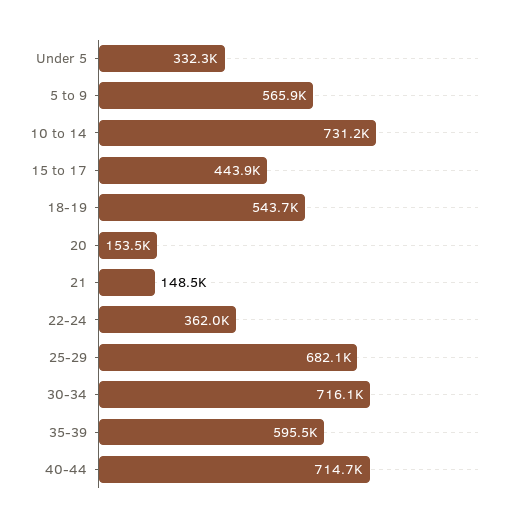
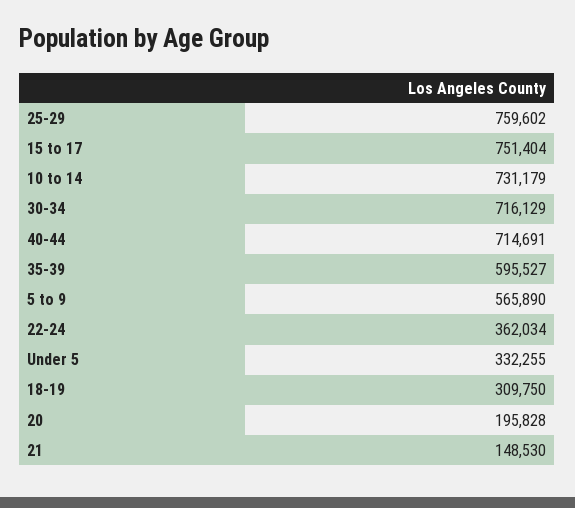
15 to 17: 443900 -> 751404
18-19: 543700 -> 309750
20: 153500 -> 195828
25-29: 682100 -> 759602

